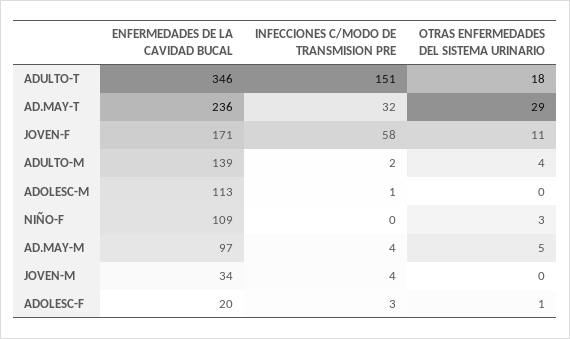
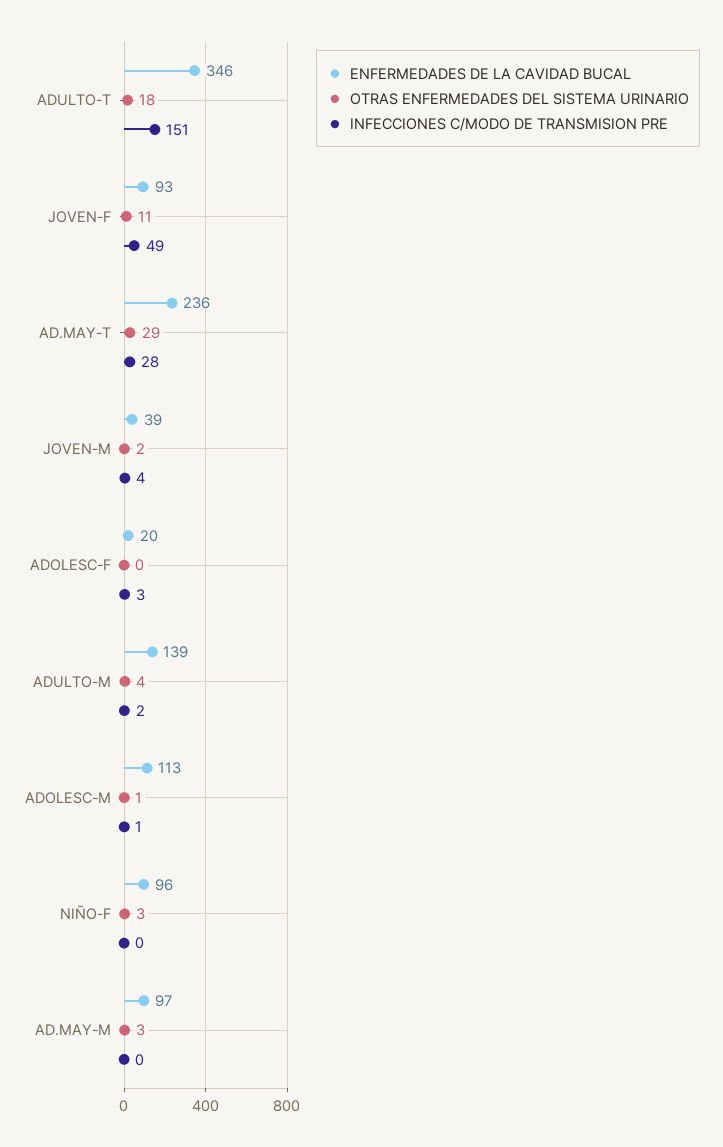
INFECCIONES C/MODO DE TRANSMISION PRE, AD.MAY-T: 32 -> 28
ENFERMEDADES DE LA CAVIDAD BUCAL, JOVEN-F: 171 -> 93
INFECCIONES C/MODO DE TRANSMISION PRE, JOVEN-F: 58 -> 49
OTRAS ENFERMEDADES DEL SISTEMA URINARIO, ADOLESC-M: 0 -> 1
ENFERMEDADES DE LA CAVIDAD BUCAL, NIÑO-F: 109 -> 96
INFECCIONES C/MODO DE TRANSMISION PRE, AD.MAY-M: 4 -> 0
OTRAS ENFERMEDADES DEL SISTEMA URINARIO, AD.MAY-M: 5 -> 3
ENFERMEDADES DE LA CAVIDAD BUCAL, JOVEN-M: 34 -> 39
OTRAS ENFERMEDADES DEL SISTEMA URINARIO, JOVEN-M: 0 -> 2
OTRAS ENFERMEDADES DEL SISTEMA URINARIO, ADOLESC-F: 1 -> 0

